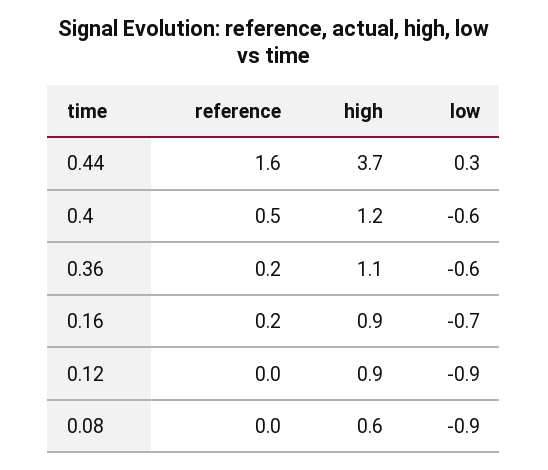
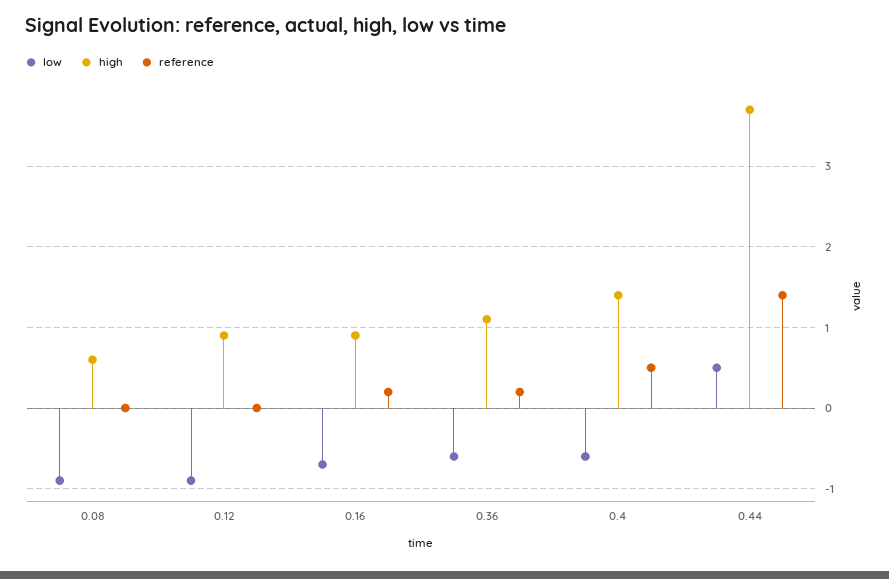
reference, 0.44: 1.6 -> 1.4
low, 0.44: 0.3 -> 0.5
high, 0.4: 1.2 -> 1.4

